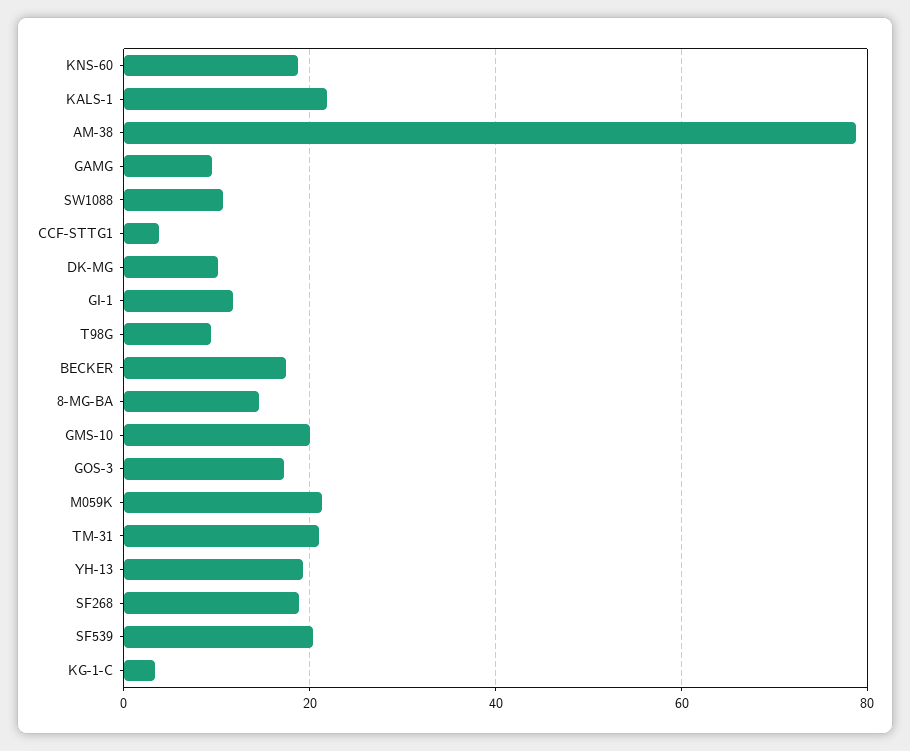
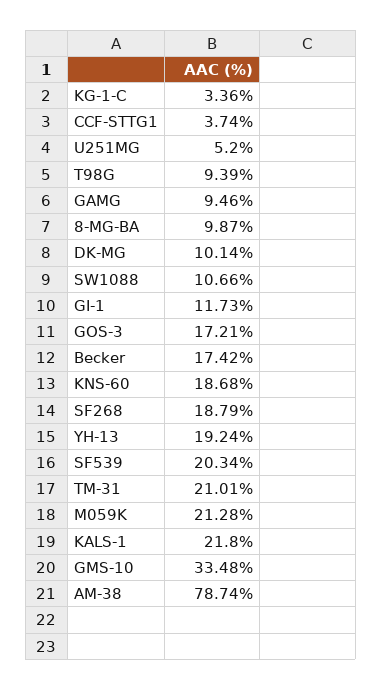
8-MG-BA: 14 -> 9.87
GMS-10: 20 -> 33.48
U251MG: none -> 5.2

